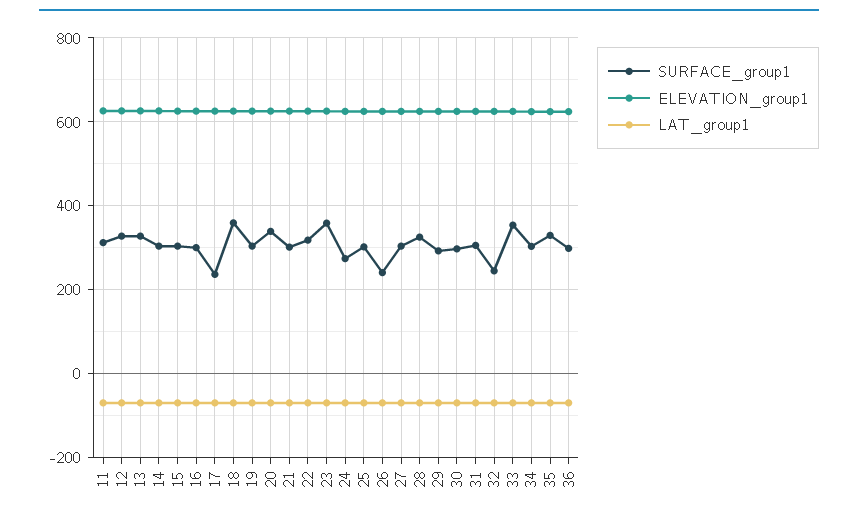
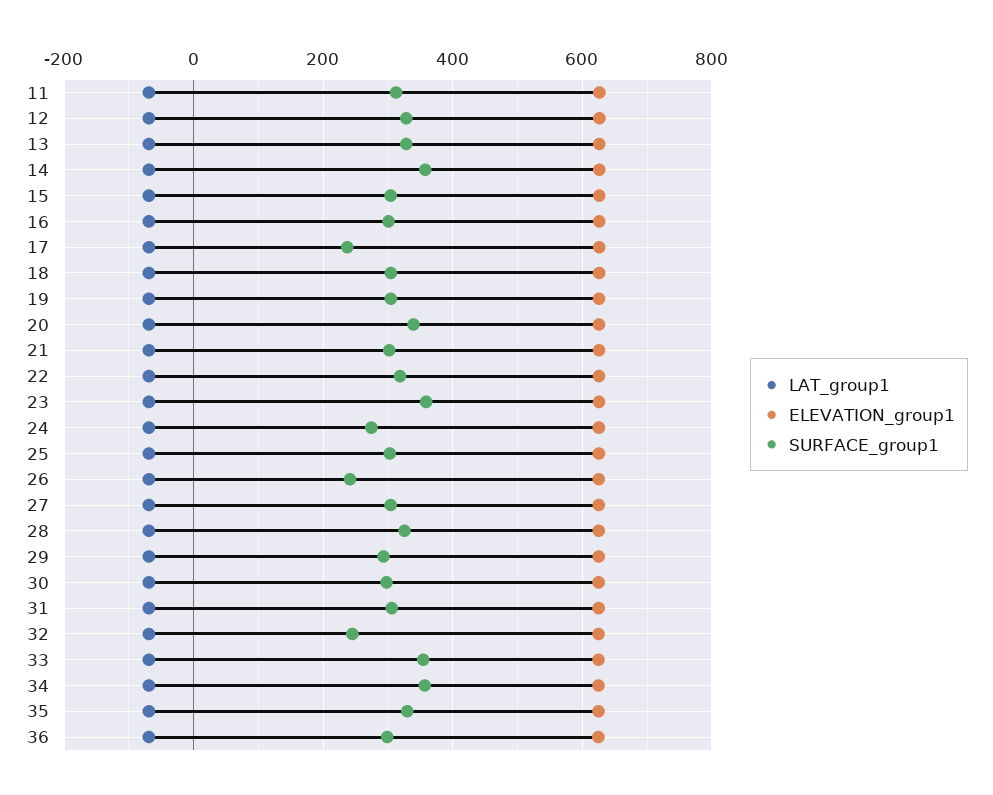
SURFACE_group1, 14: 300 -> 360
SURFACE_group1, 18: 360 -> 300
SURFACE_group1, 34: 300 -> 360

